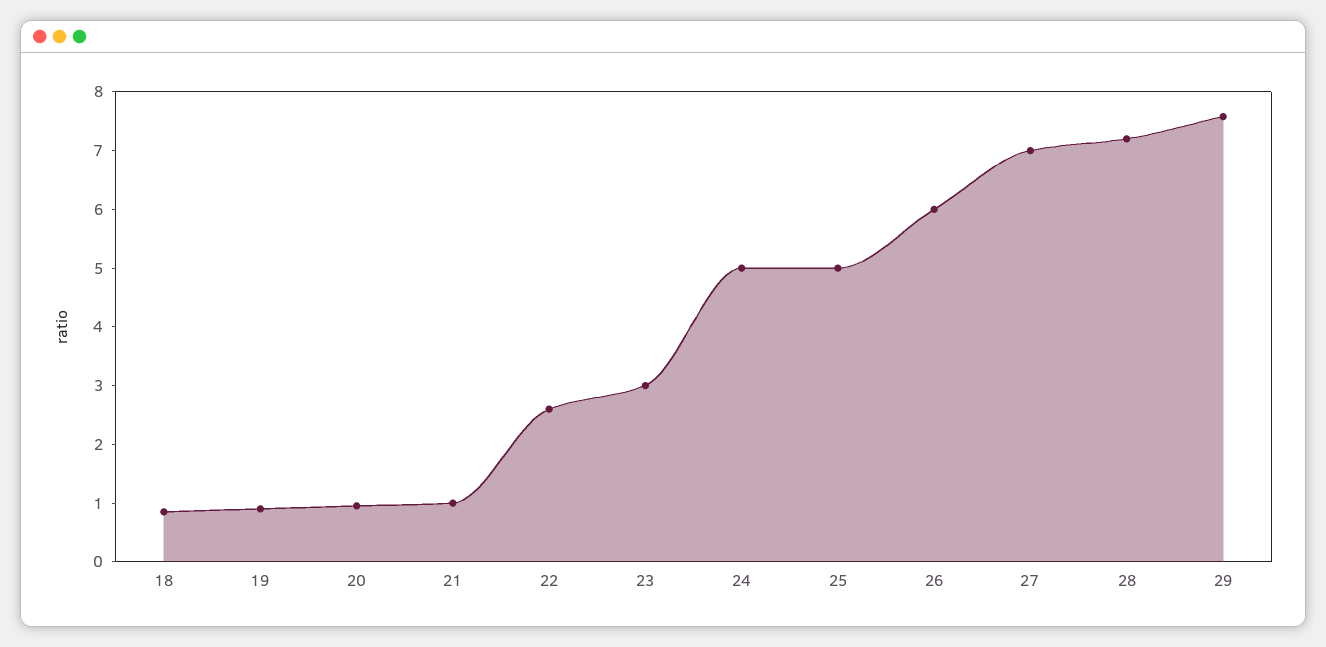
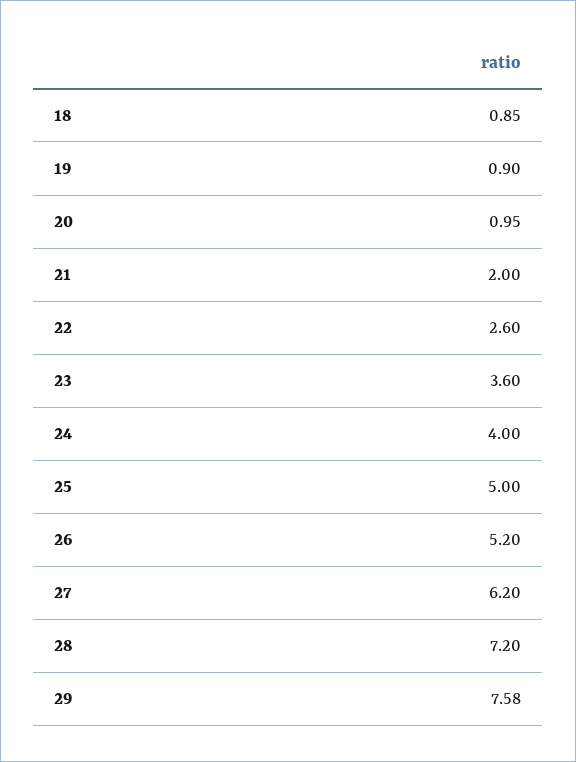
21: 1 -> 2
23: 3 -> 3.6
24: 5 -> 4
26: 6 -> 5.2
27: 7 -> 6.2

